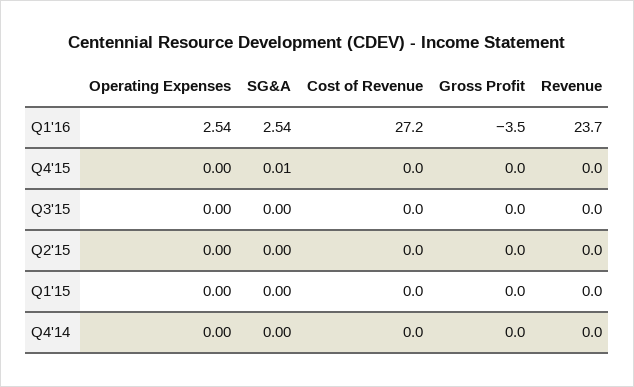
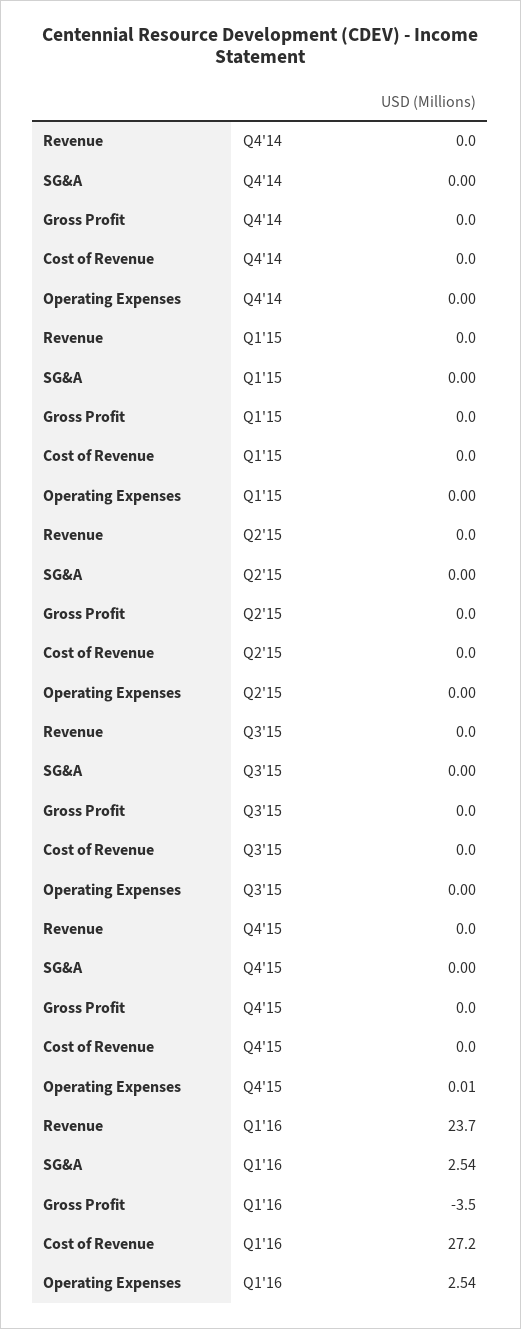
Operating Expenses, Q4'15: 0 -> 0.01
SG&A, Q4'15: 0.01 -> 0

